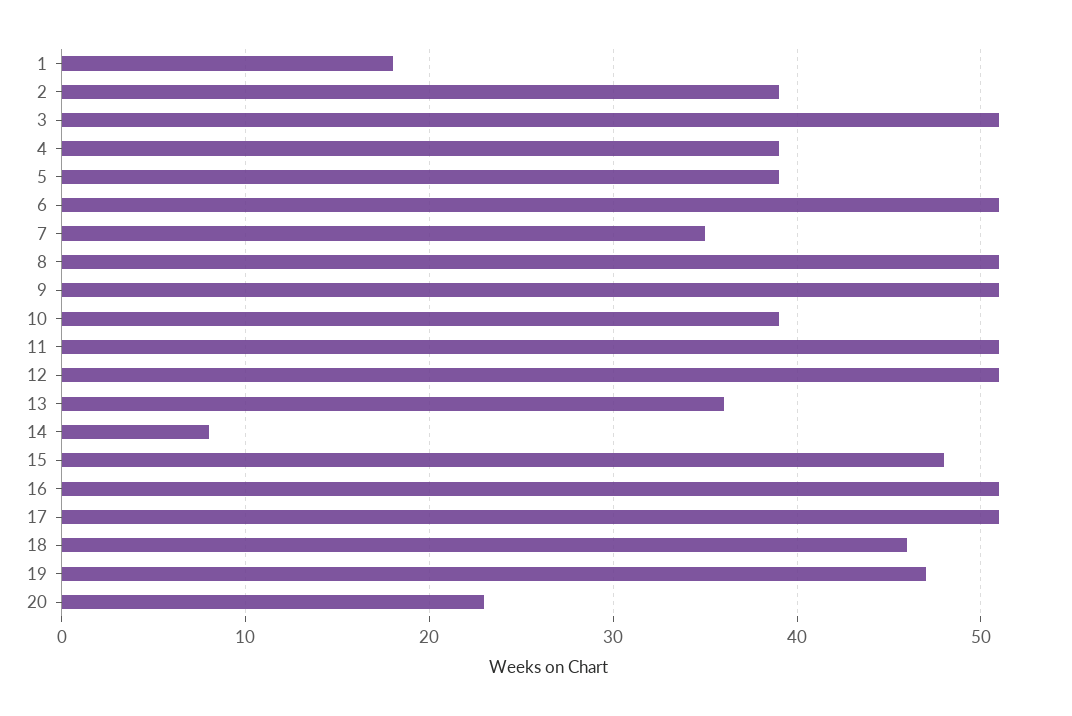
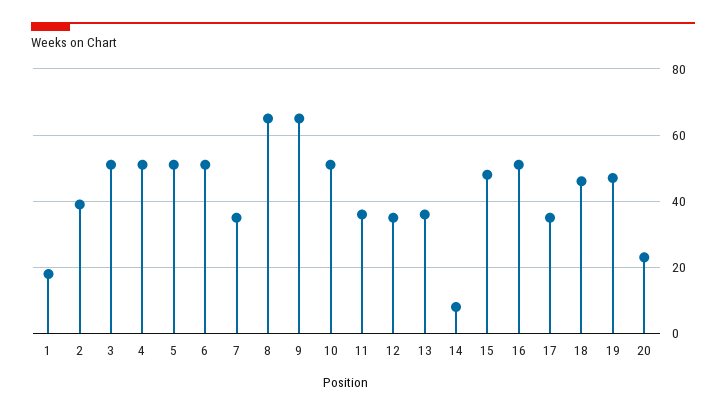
4: 39 -> 50
5: 39 -> 50
8: 51 -> 65
9: 51 -> 65
10: 39 -> 50
11: 51 -> 35
12: 51 -> 35
17: 51 -> 35

